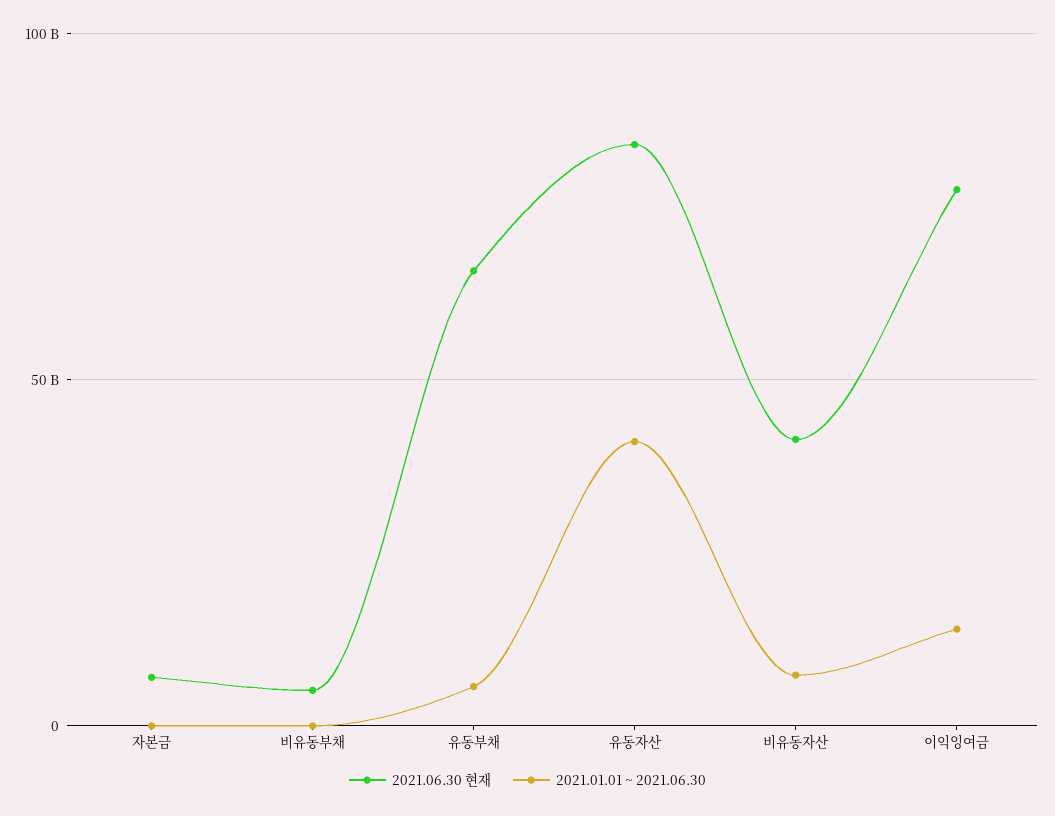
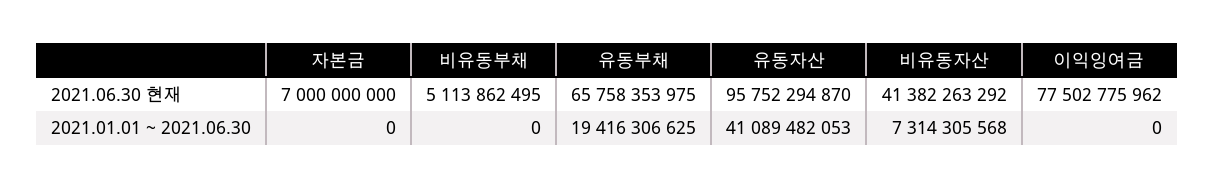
2021.01.01 ~ 2021.06.30, 유동부채: 5000000000 -> 19416306625
2021.06.30 현재, 유동자산: 85000000000 -> 95752294870
2021.01.01 ~ 2021.06.30, 이익잉여금: 15000000000 -> 0

